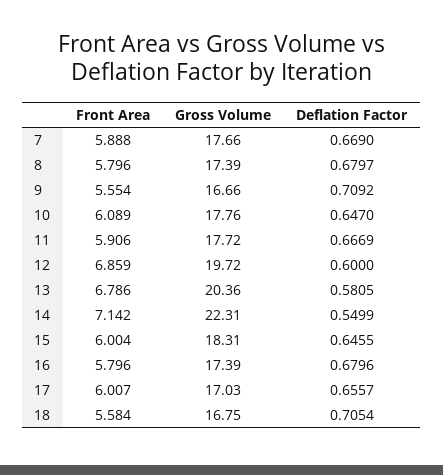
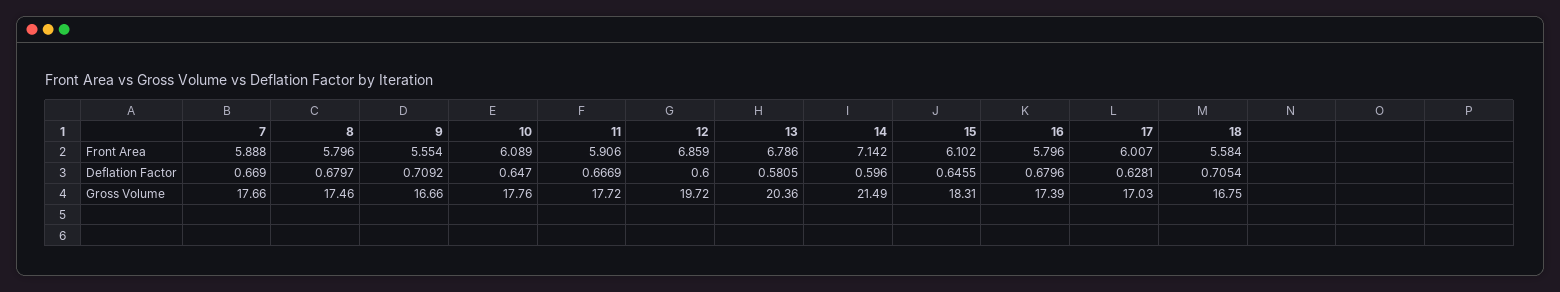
Gross Volume, 8: 17.39 -> 17.46
Gross Volume, 14: 22.31 -> 21.49
Deflation Factor, 14: 0.5499 -> 0.596
Front Area, 15: 6.004 -> 6.102
Deflation Factor, 17: 0.6557 -> 0.6281

